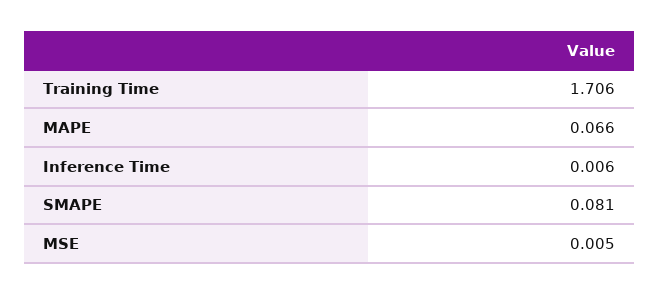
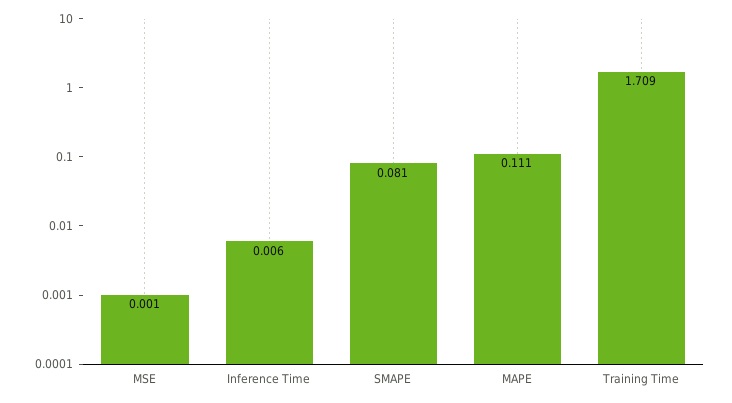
Training Time: 1.706 -> 1.709
MAPE: 0.066 -> 0.111
MSE: 0.005 -> 0.001

